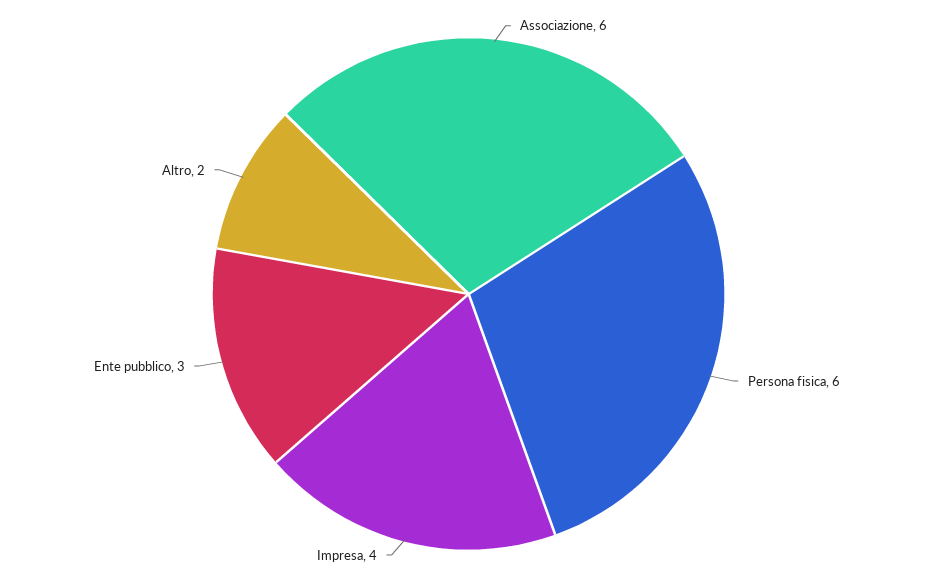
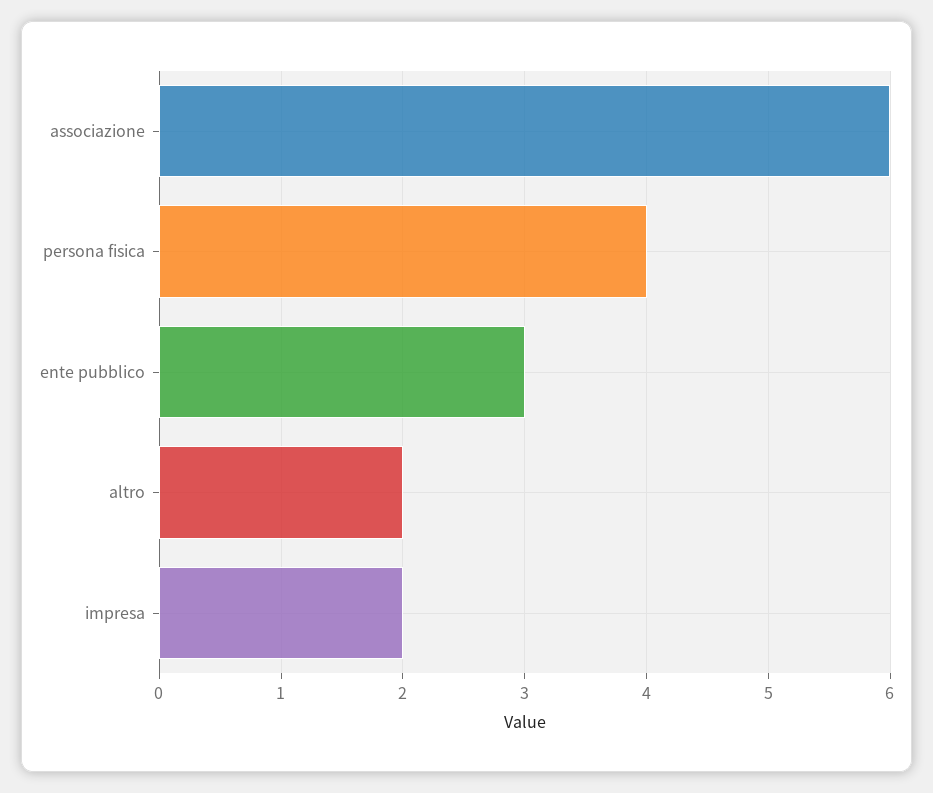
Persona fisica: 6 -> 4
Impresa: 4 -> 2

